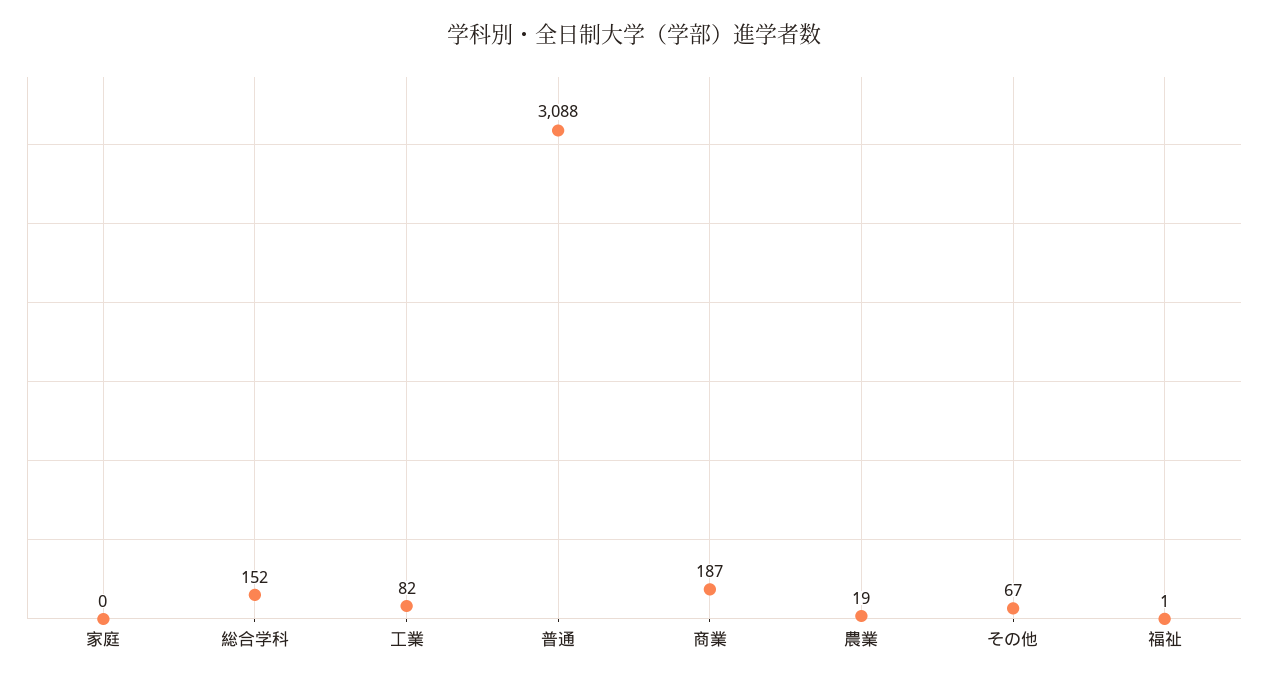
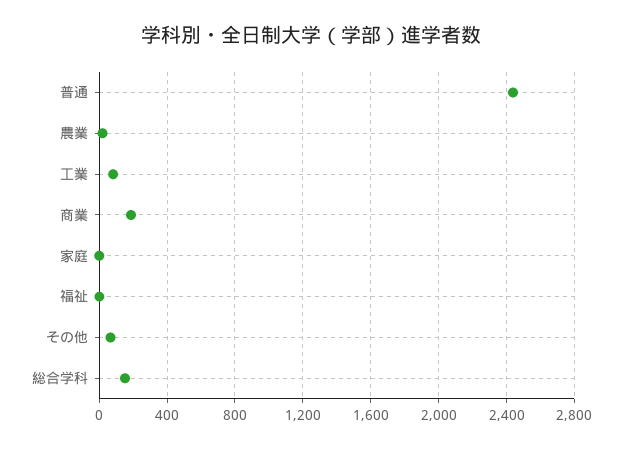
普通: 3088 -> 2450

